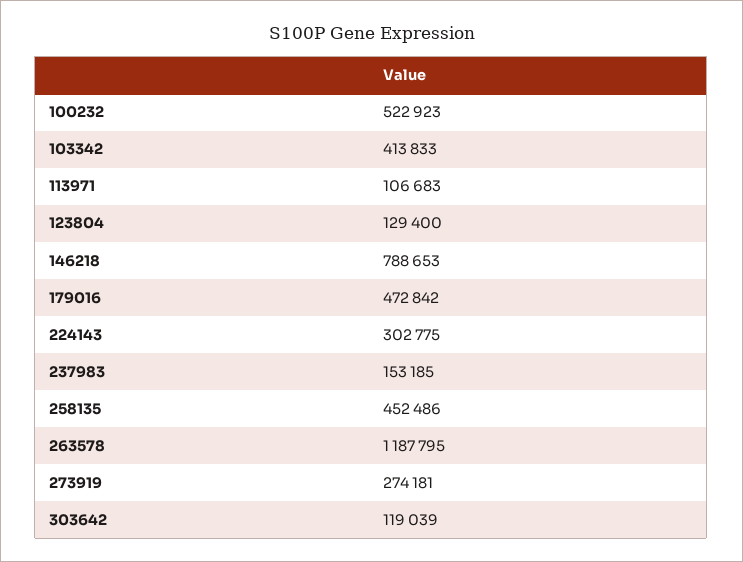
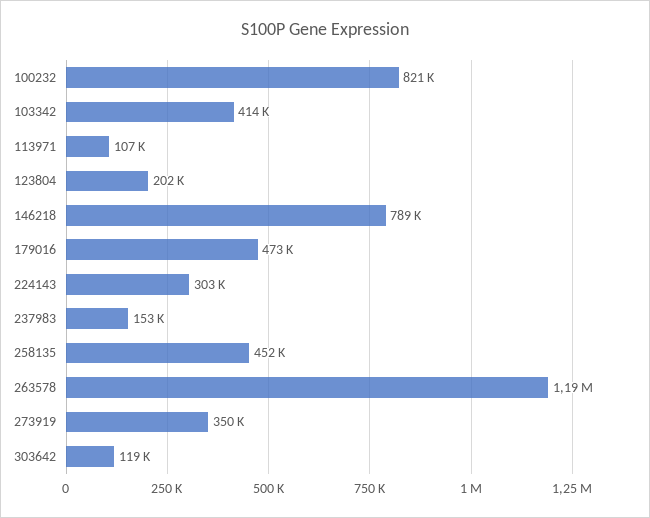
100232: 522923 -> 821000
123804: 129400 -> 202000
273919: 274181 -> 350000

